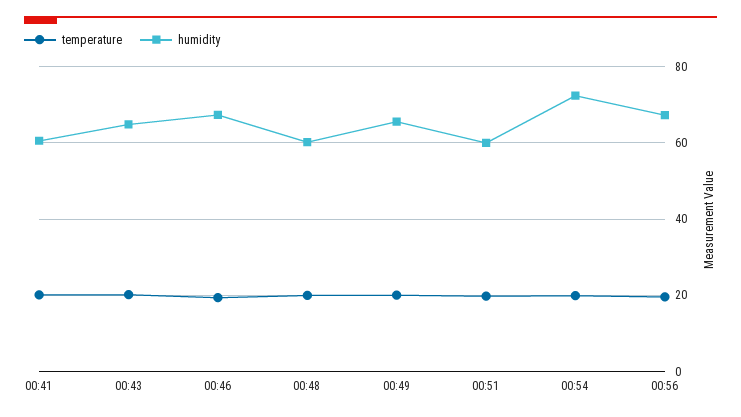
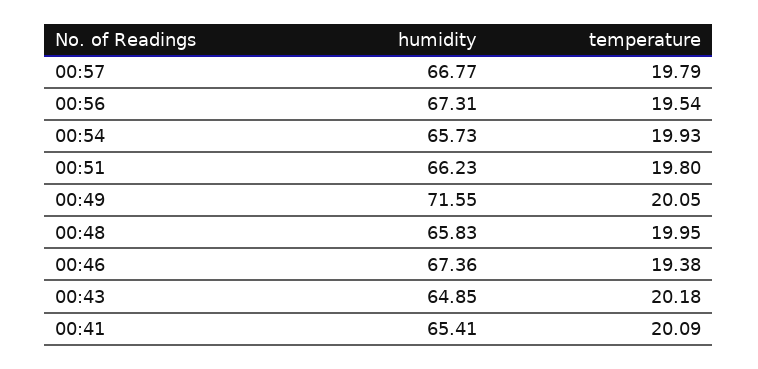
humidity, 00:41: 60 -> 65.41
humidity, 00:48: 60 -> 65.83
humidity, 00:49: 66 -> 71.55
humidity, 00:51: 60 -> 66.23
humidity, 00:54: 72 -> 65.73
humidity, 00:57: none -> 66.77
temperature, 00:57: none -> 19.79

